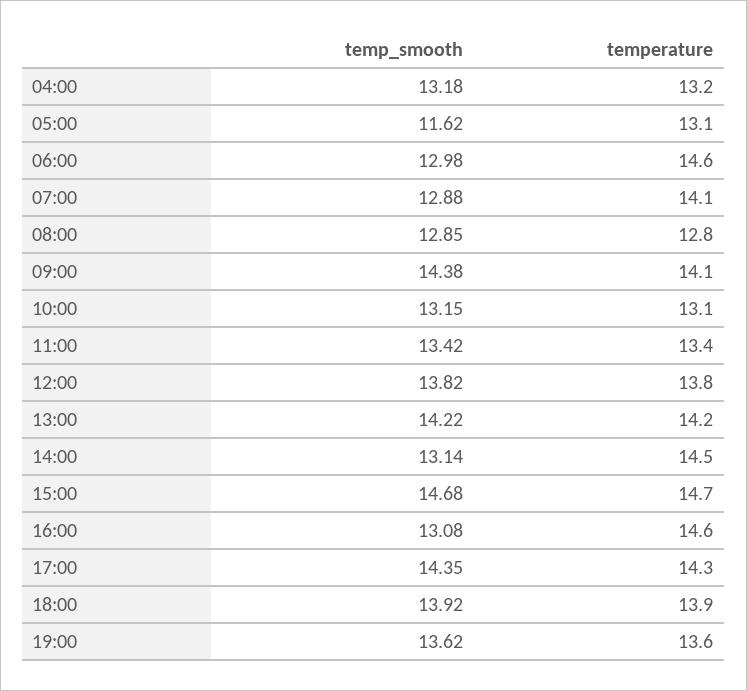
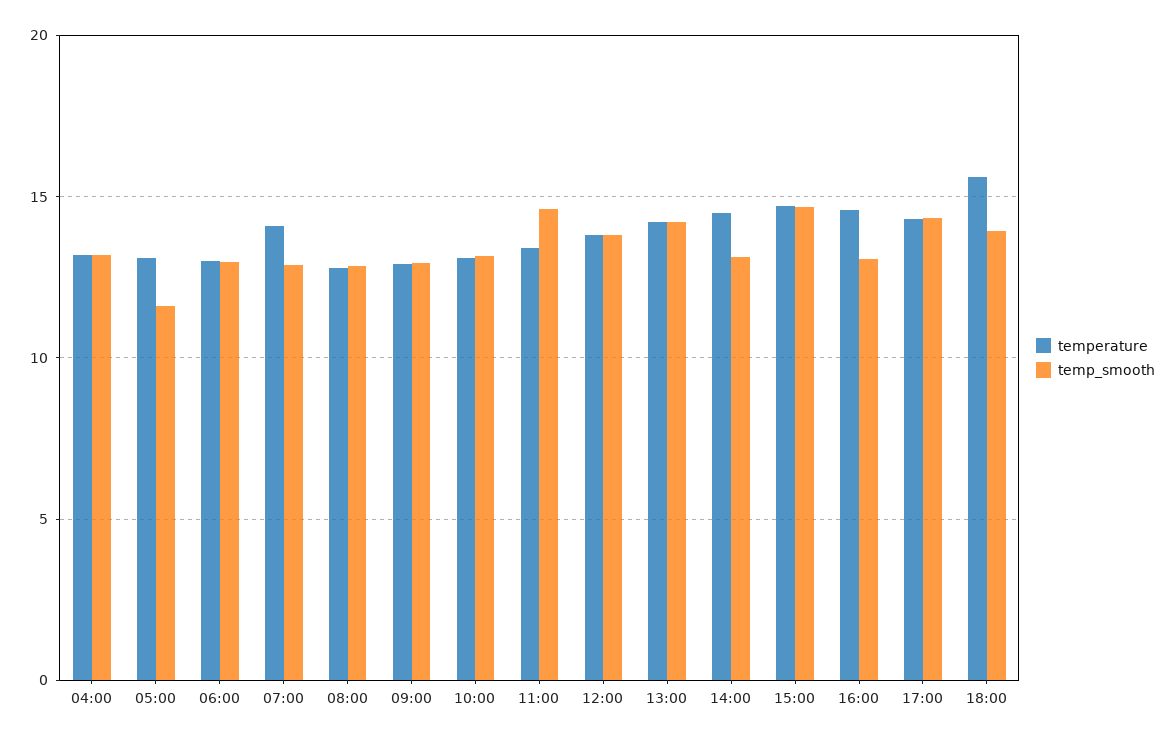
temperature, 06:00: 14.6 -> 13
temp_smooth, 09:00: 14.38 -> 13
temperature, 09:00: 14.1 -> 13
temp_smooth, 11:00: 13.42 -> 14.5
temperature, 18:00: 13.9 -> 15.5
temp_smooth, 19:00: 13.62 -> none
temperature, 19:00: 13.6 -> none

